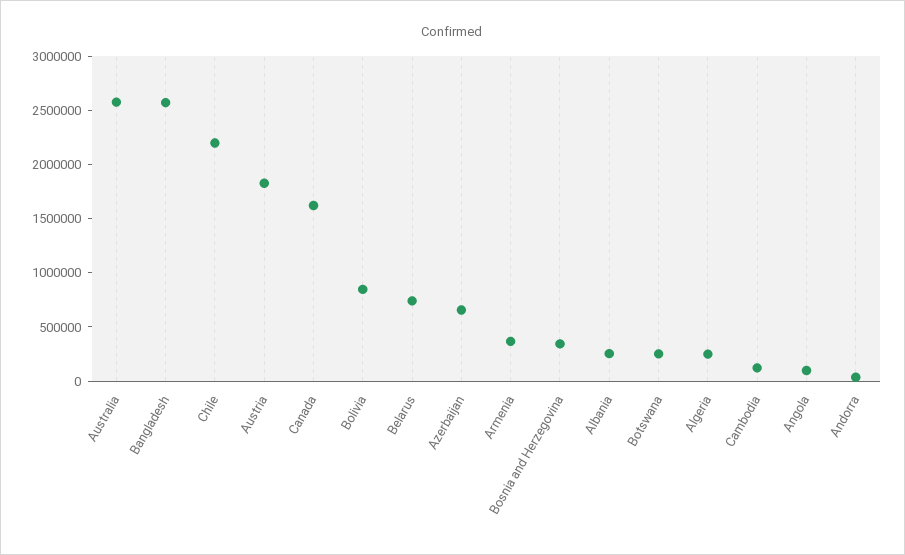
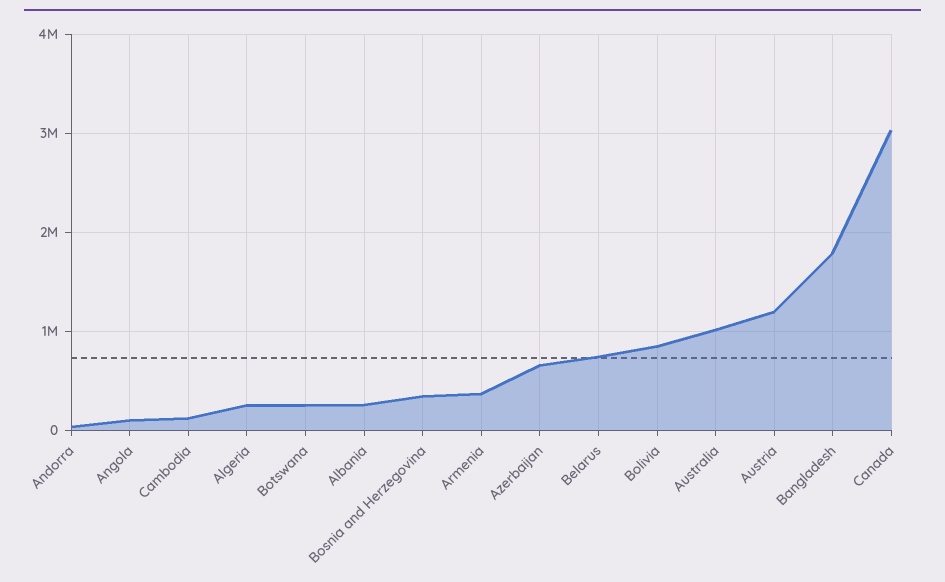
Australia: 2600000 -> 1000000
Bangladesh: 2600000 -> 1800000
Chile: 2200000 -> none
Austria: 1800000 -> 1200000
Canada: 1600000 -> 3000000

